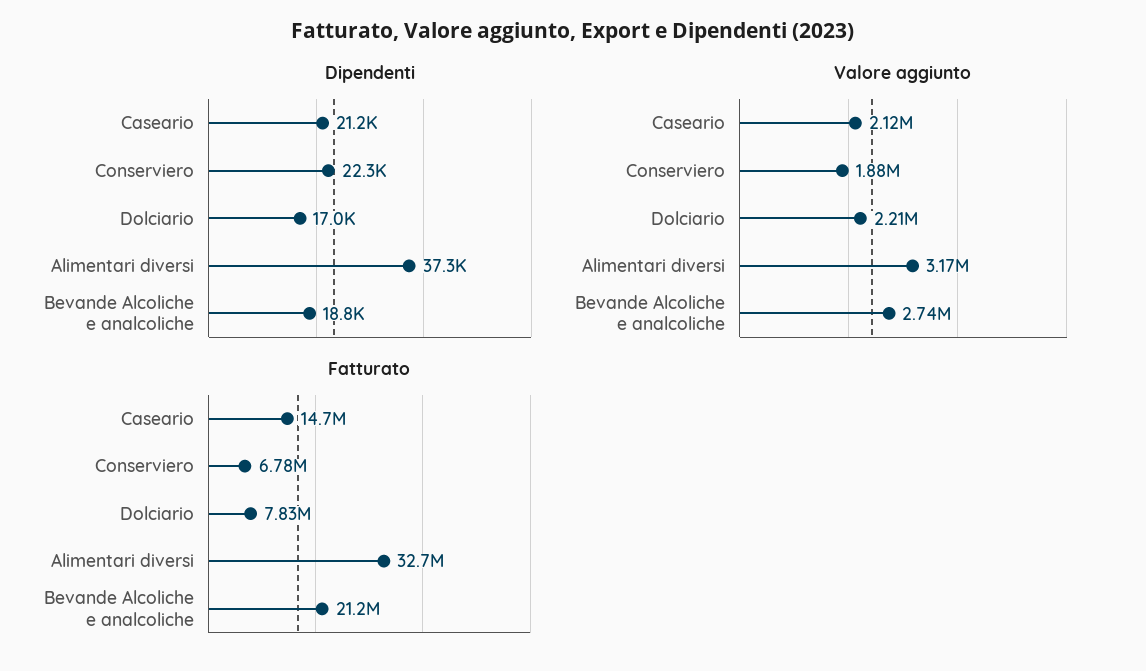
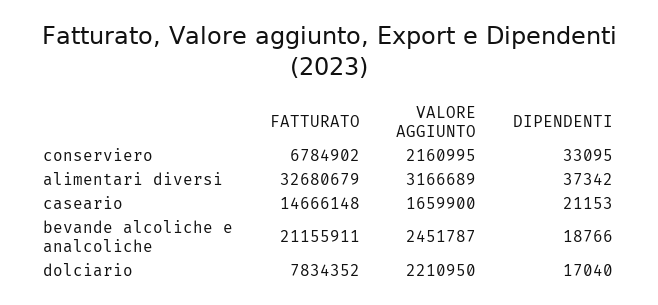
Dipendenti, Conserviero: 22300 -> 33095
Valore aggiunto, Caseario: 2120000 -> 1659900
Valore aggiunto, Conserviero: 1880000 -> 2160995
Valore aggiunto, Bevande Alcoliche e analcoliche: 2740000 -> 2451787

